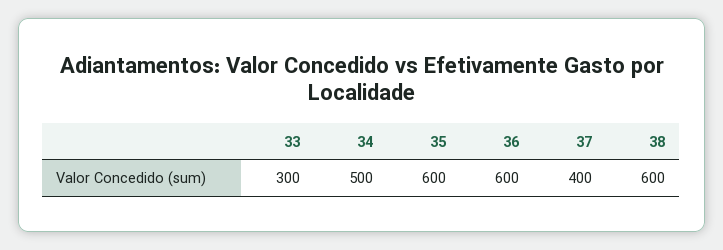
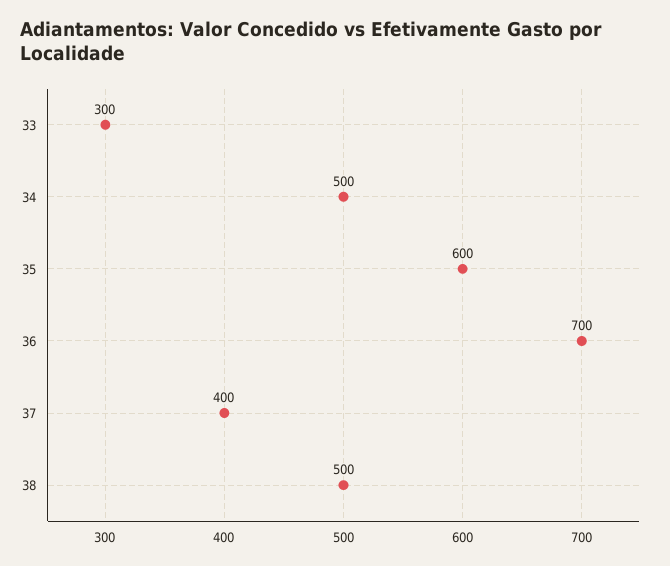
36: 600 -> 700
38: 600 -> 500

